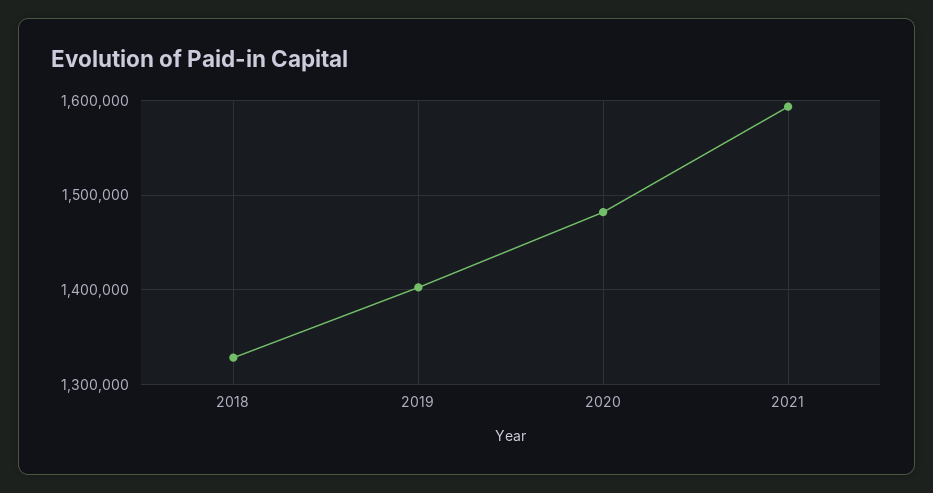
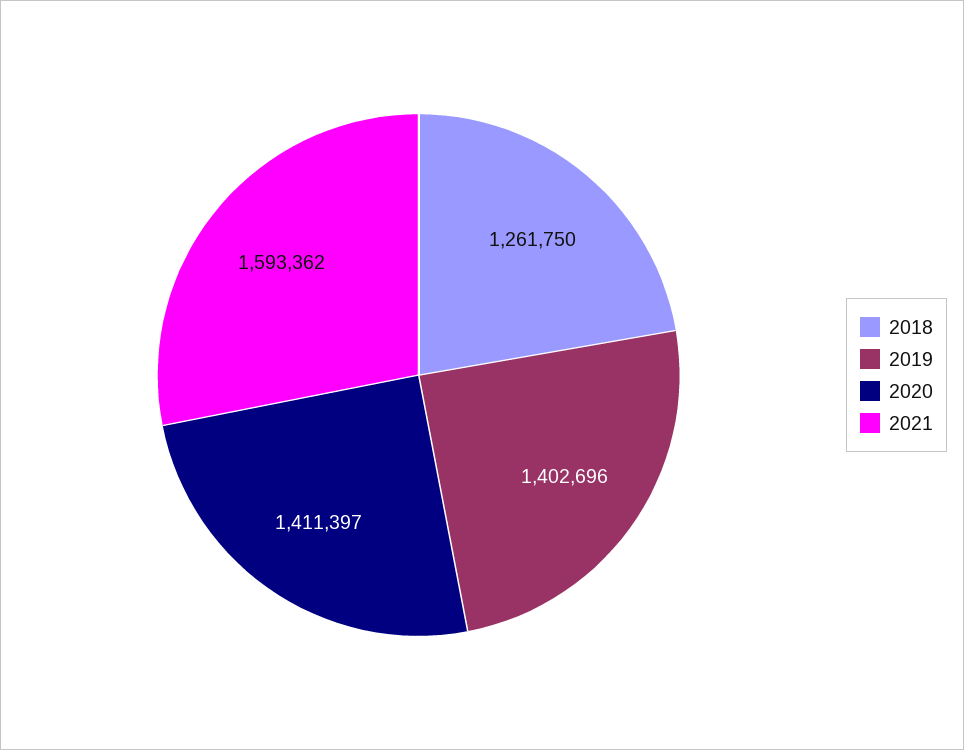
2018: 1330000 -> 1261750
2020: 1480000 -> 1411397

